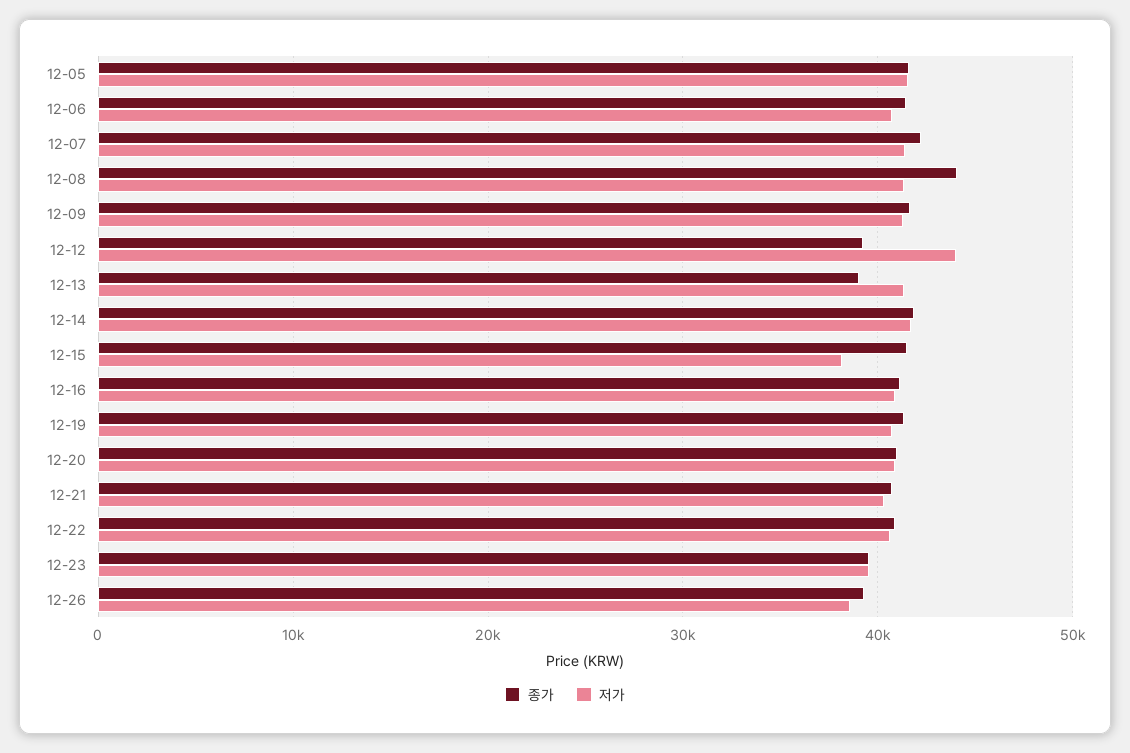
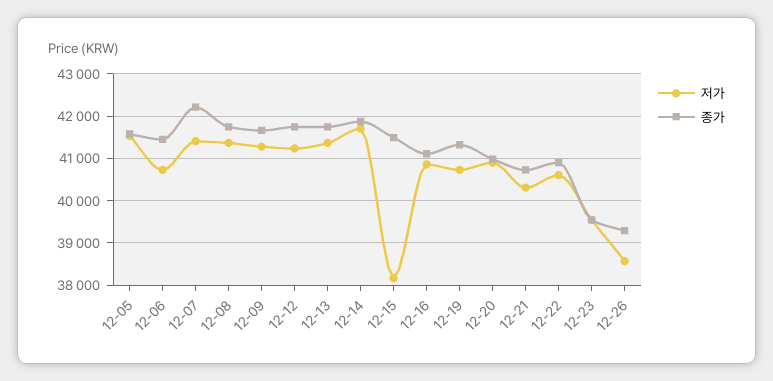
종가, 12-08: 44000 -> 41800
종가, 12-12: 39000 -> 41800
저가, 12-12: 44000 -> 41200
종가, 12-13: 39000 -> 41800

